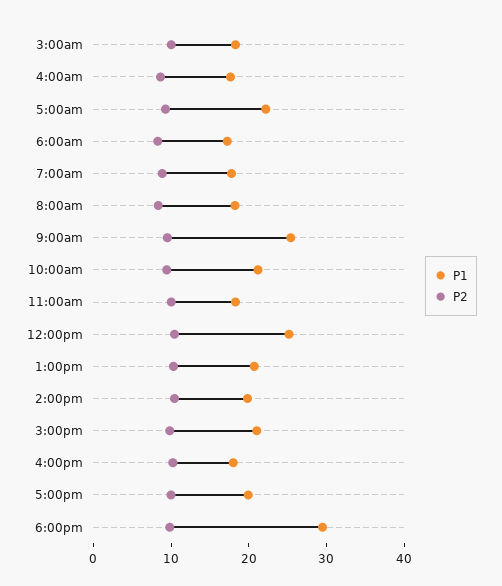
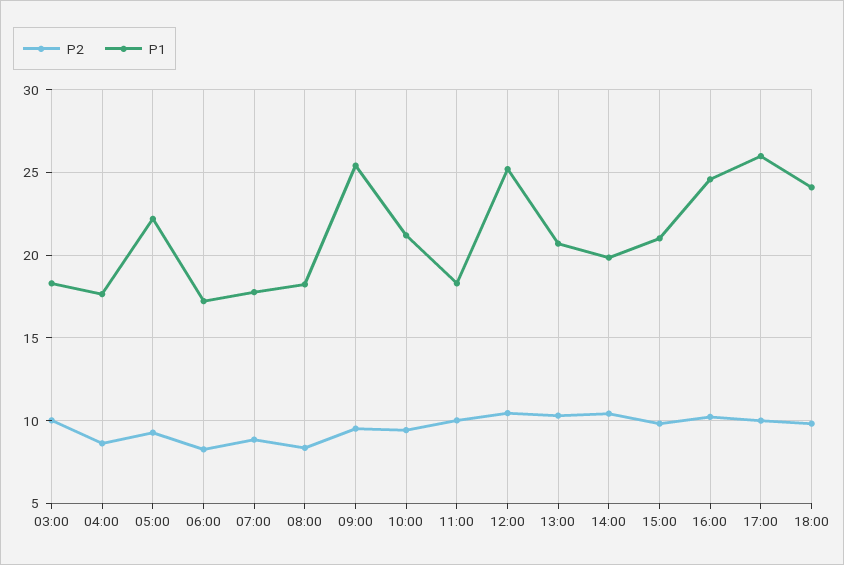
P1, 4:00pm: 18 -> 24.5
P1, 5:00pm: 20 -> 26
P1, 6:00pm: 30 -> 24

